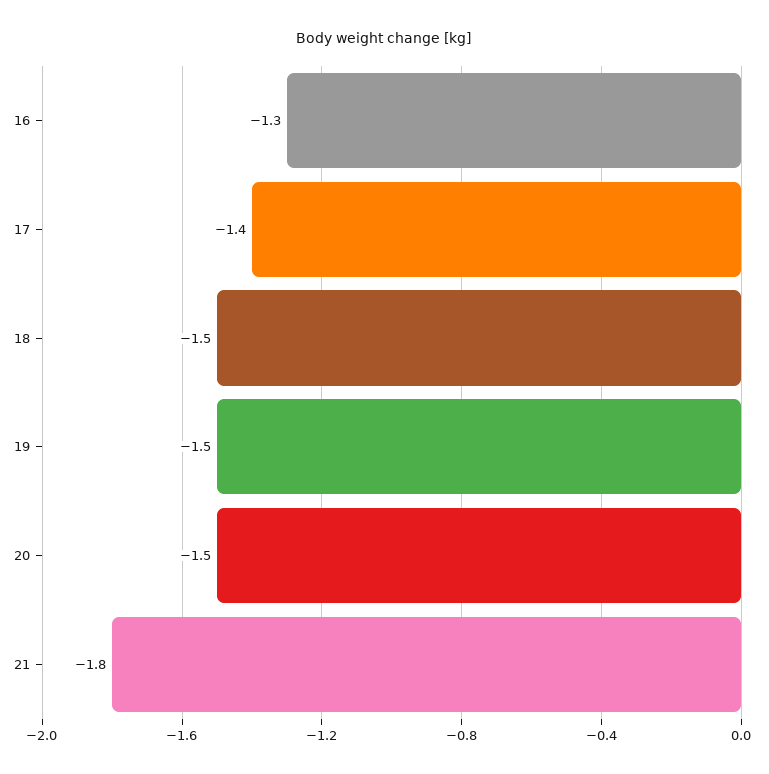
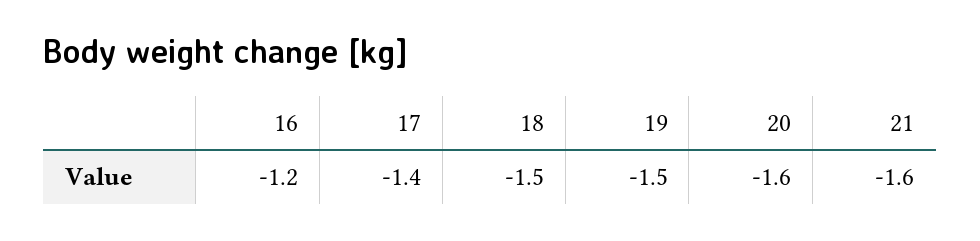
16: -1.3 -> -1.2
20: -1.5 -> -1.6
21: -1.8 -> -1.6

